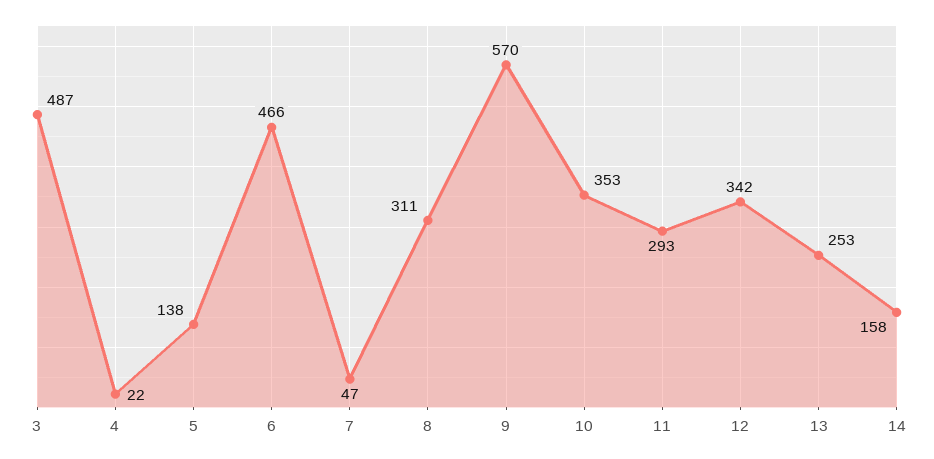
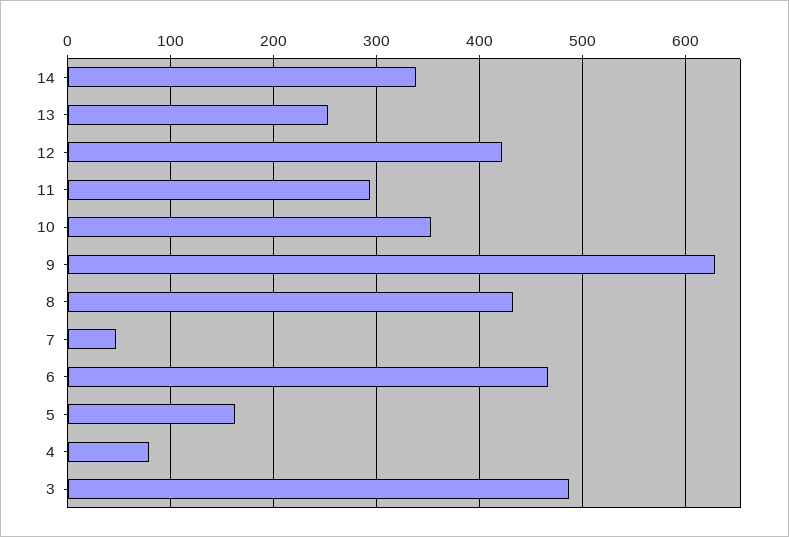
4: 22 -> 80
5: 138 -> 160
8: 311 -> 430
9: 570 -> 630
12: 342 -> 420
14: 158 -> 340

